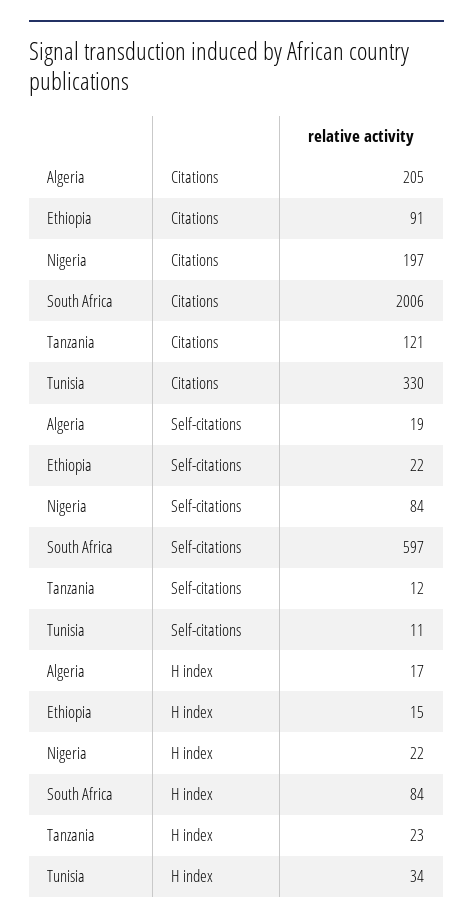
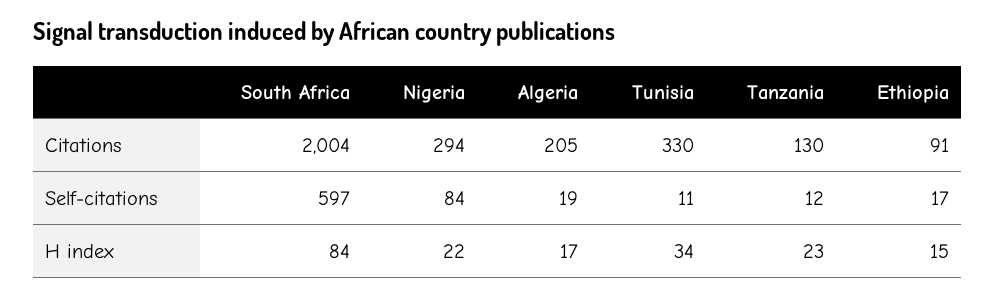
Nigeria, Citations: 197 -> 294
South Africa, Citations: 2006 -> 2004
Tanzania, Citations: 121 -> 130
Ethiopia, Self-citations: 22 -> 17

